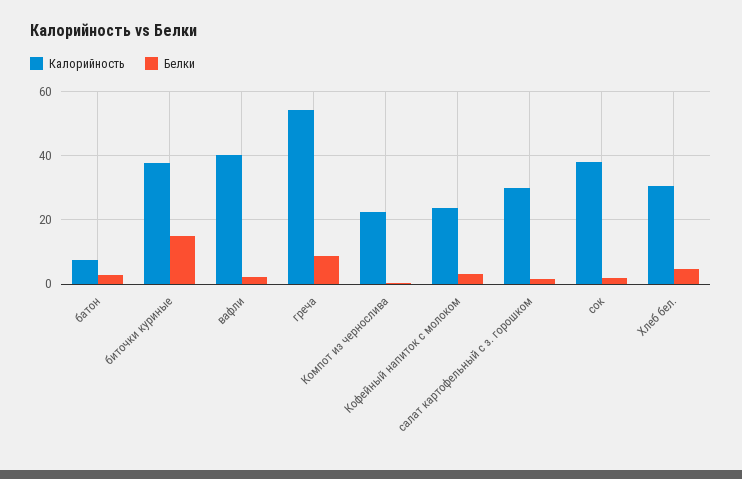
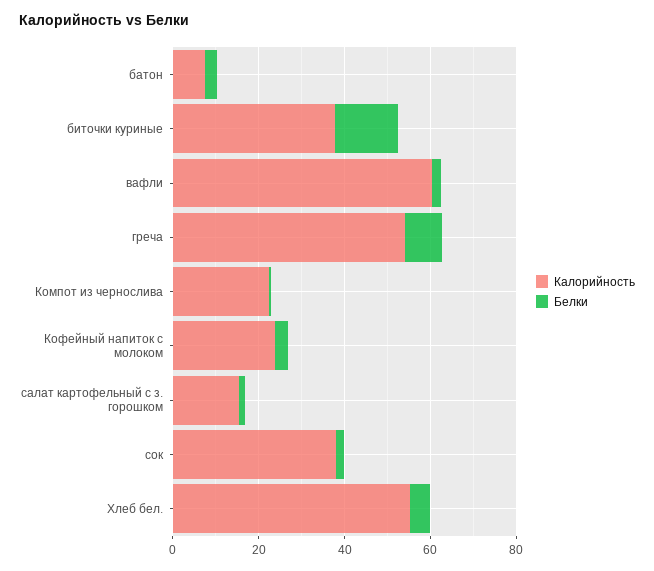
Калорийность, вафли: 40 -> 60
Калорийность, салат картофельный с з. горошком: 30 -> 15
Калорийность, Хлеб бел.: 30 -> 55

